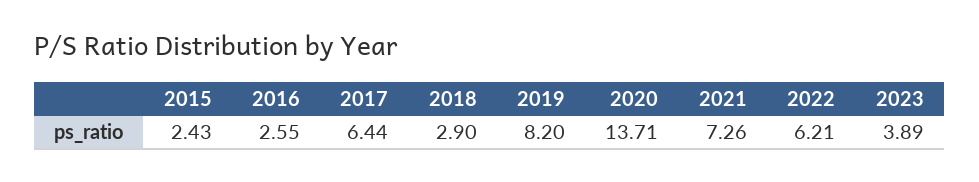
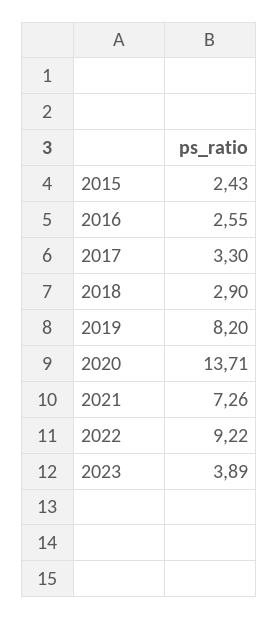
2017: 6.44 -> 3.3
2022: 6.21 -> 9.22

